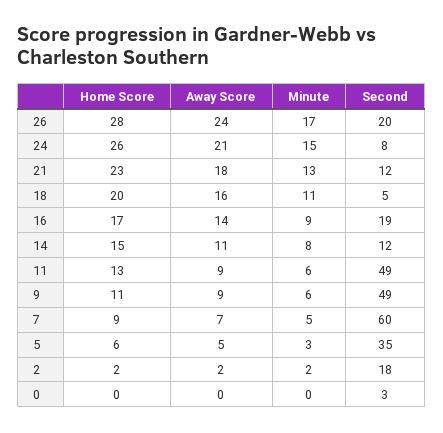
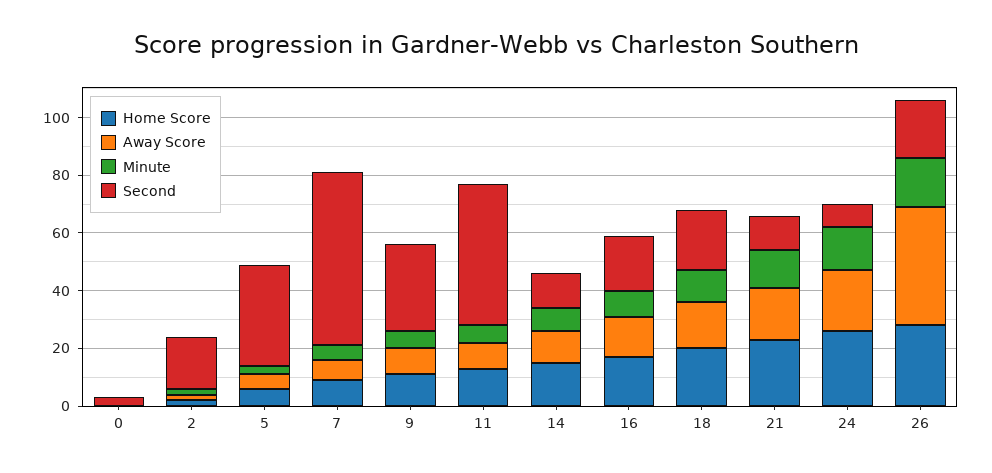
Away Score, 26: 24 -> 40
Second, 18: 5 -> 20
Second, 9: 49 -> 30

